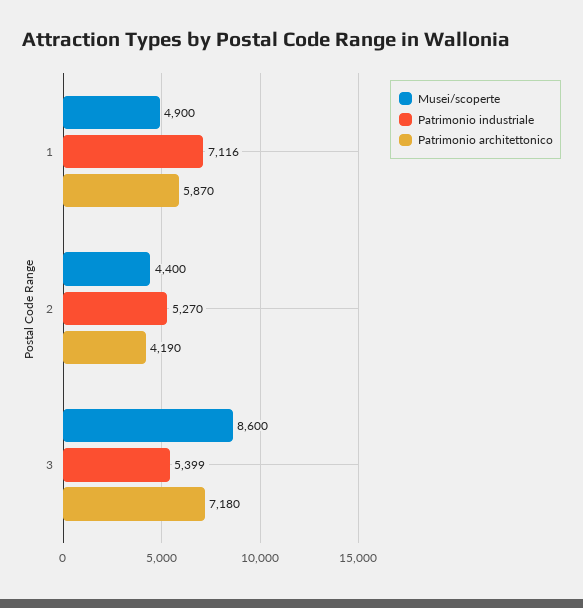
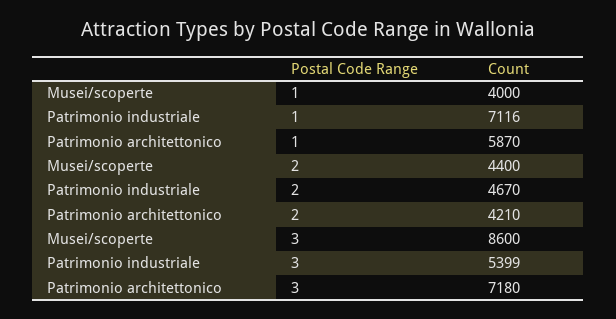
Musei/scoperte, 1: 4900 -> 4000
Patrimonio industriale, 2: 5270 -> 4670
Patrimonio architettonico, 2: 4190 -> 4210

